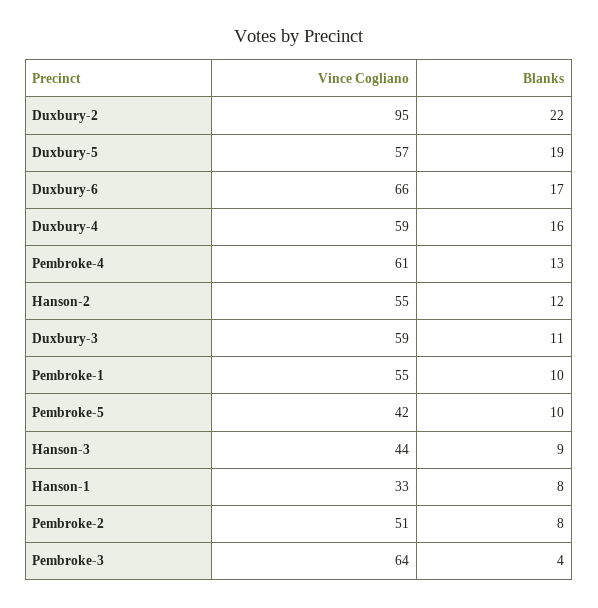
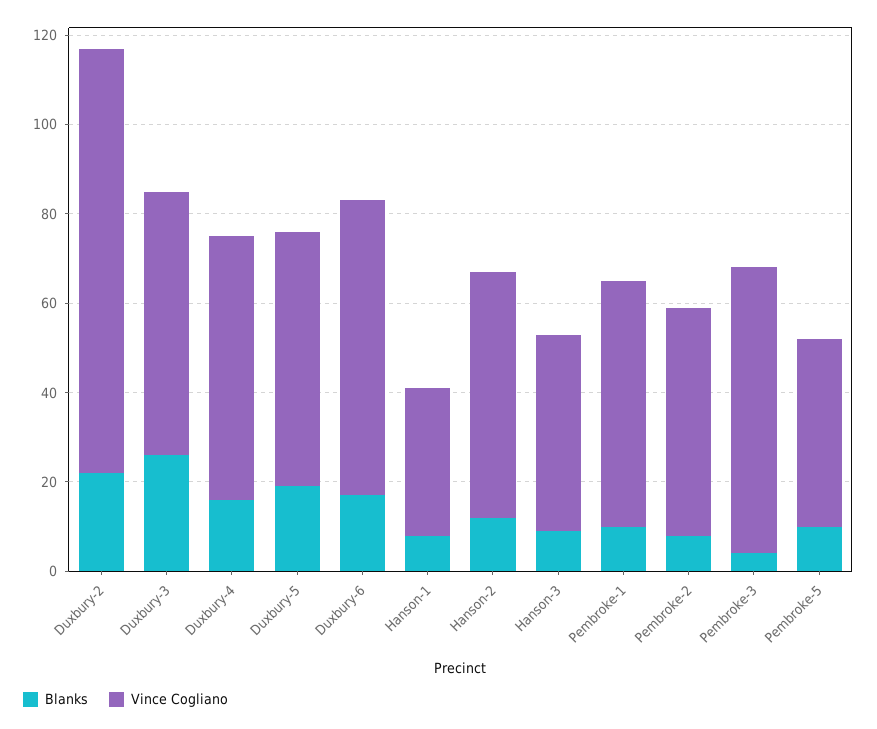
Vince Cogliano, Pembroke-4: 61 -> none
Blanks, Pembroke-4: 13 -> none
Blanks, Duxbury-3: 11 -> 25

